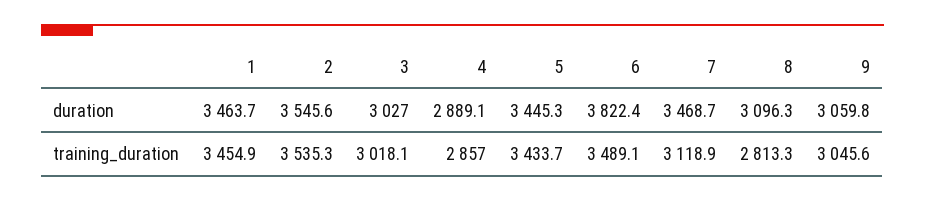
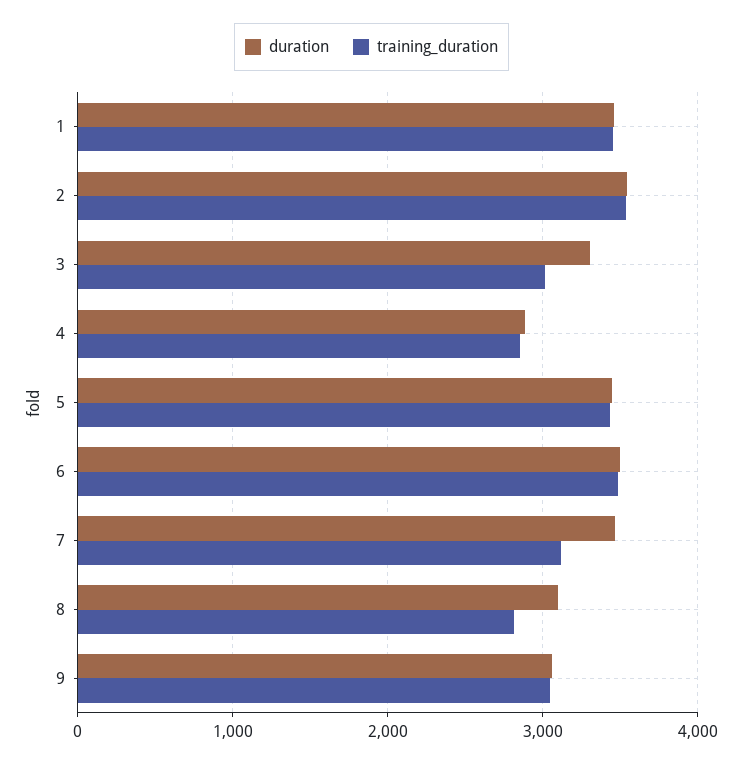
duration, 3: 3027 -> 3300
duration, 6: 3822.4 -> 3500

